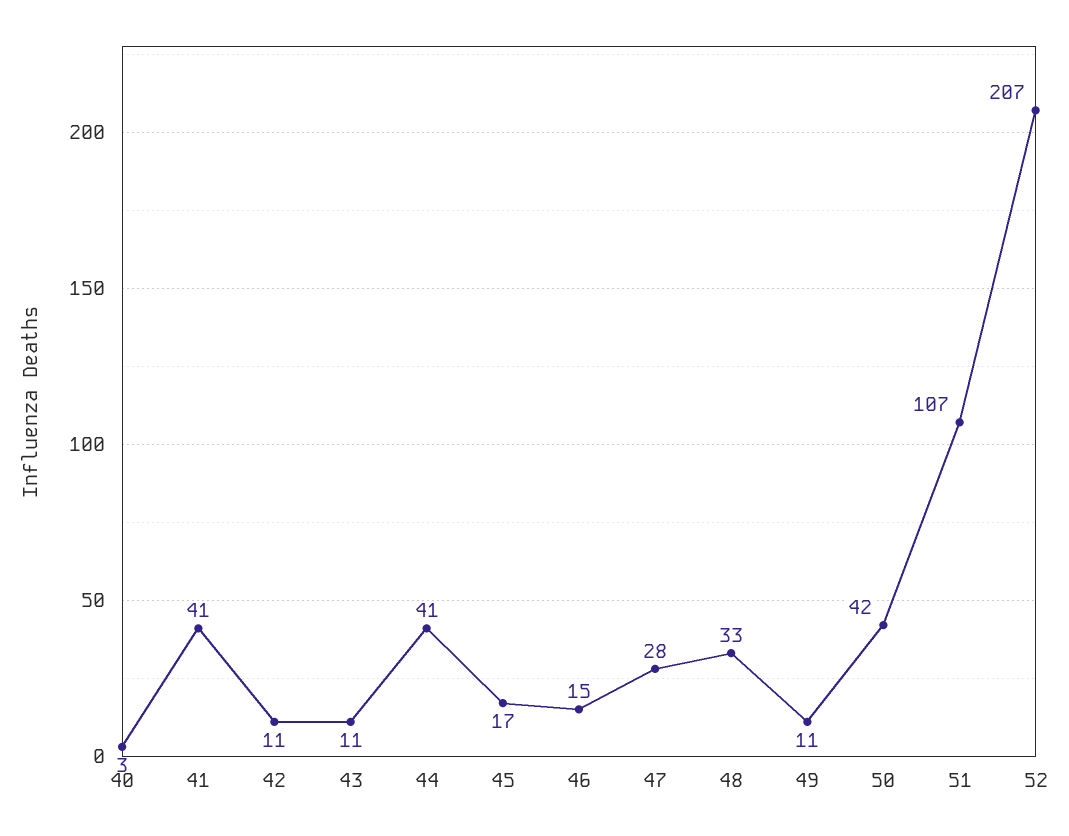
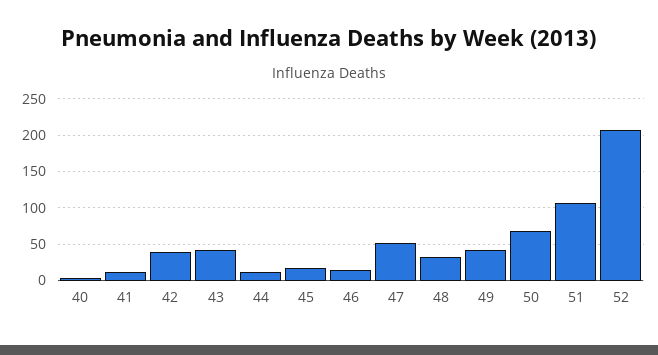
41: 41 -> 10
42: 11 -> 40
43: 11 -> 40
44: 41 -> 10
47: 28 -> 50
49: 11 -> 40
50: 42 -> 70

